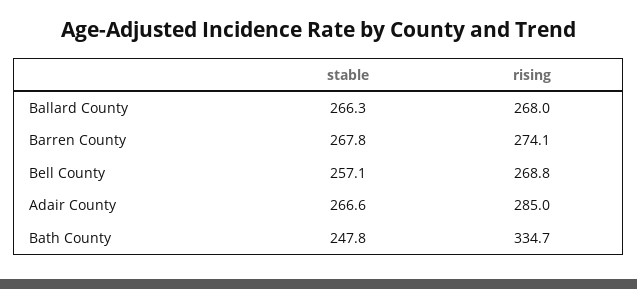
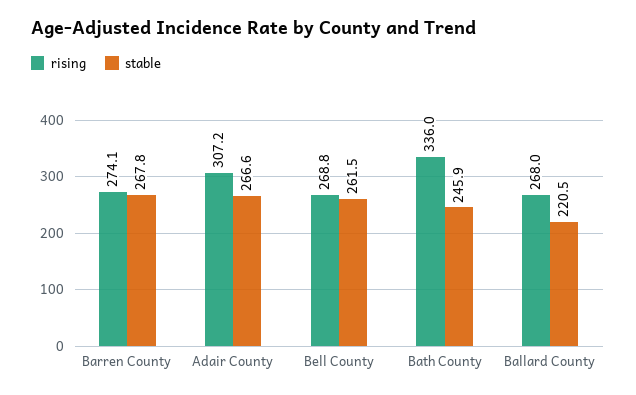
stable, Ballard County: 266.3 -> 220.5
stable, Bell County: 257.1 -> 261.5
rising, Adair County: 285 -> 307.2
stable, Bath County: 247.8 -> 245.9
rising, Bath County: 334.7 -> 336

